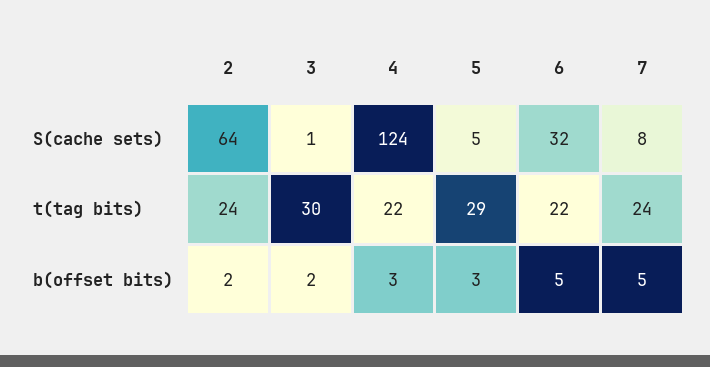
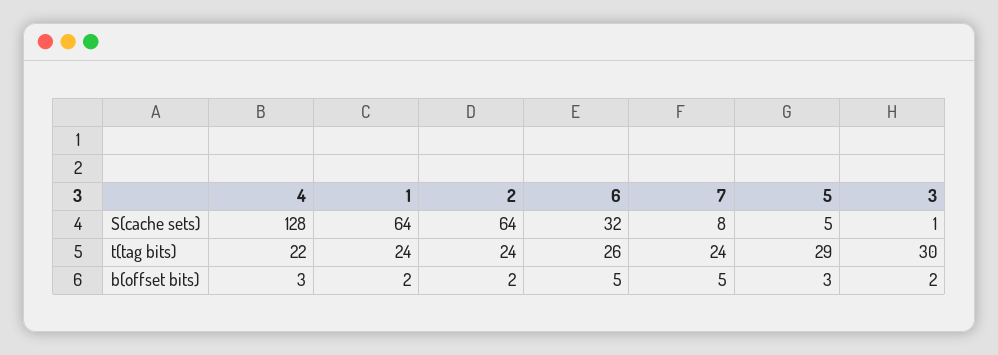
4, S(cache sets): 124 -> 128
6, t(tag bits): 22 -> 26
1, S(cache sets): none -> 64
1, t(tag bits): none -> 24
1, b(offset bits): none -> 2

